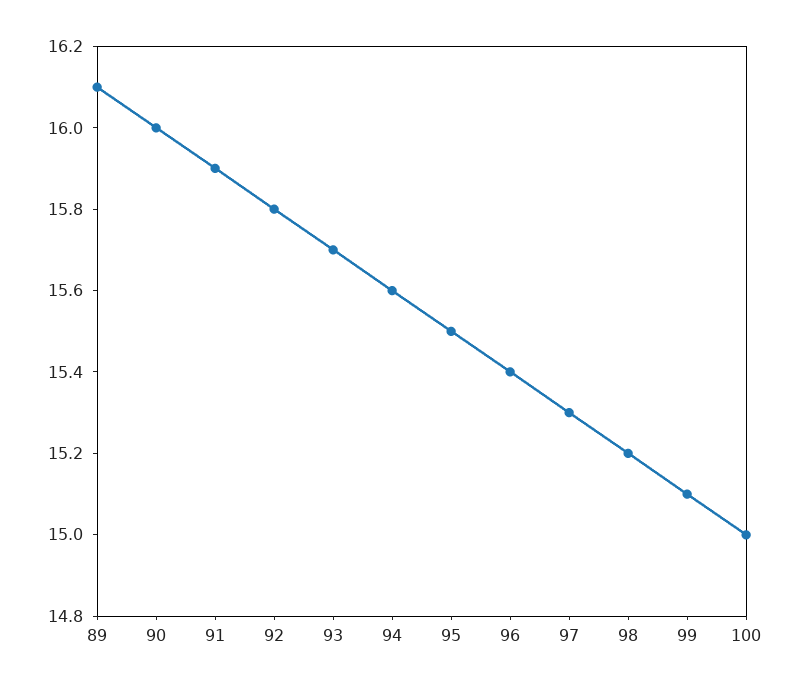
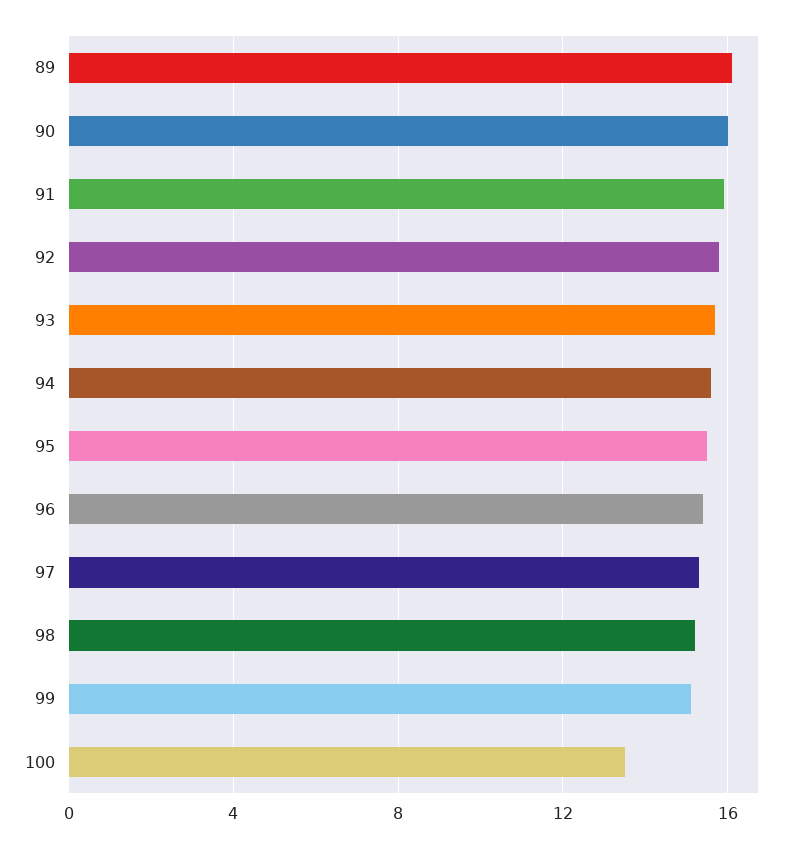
100: 15 -> 13.5

